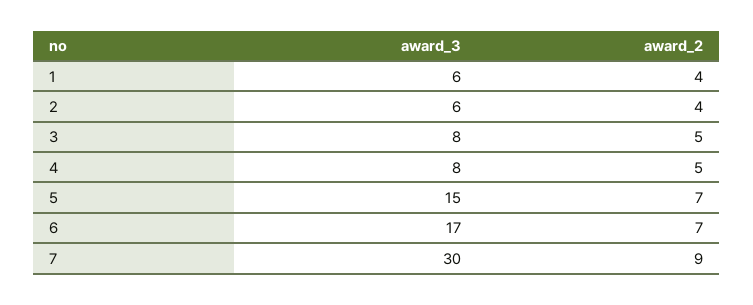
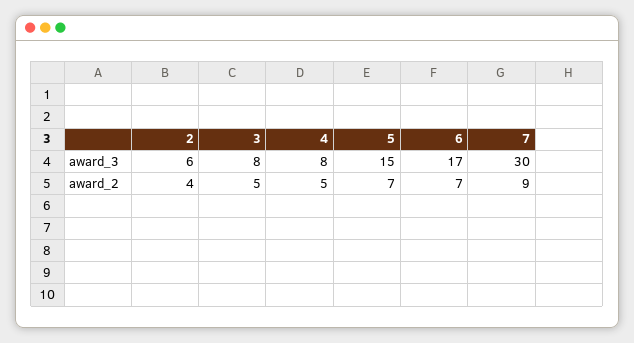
award_3, 1: 6 -> none
award_2, 1: 4 -> none

